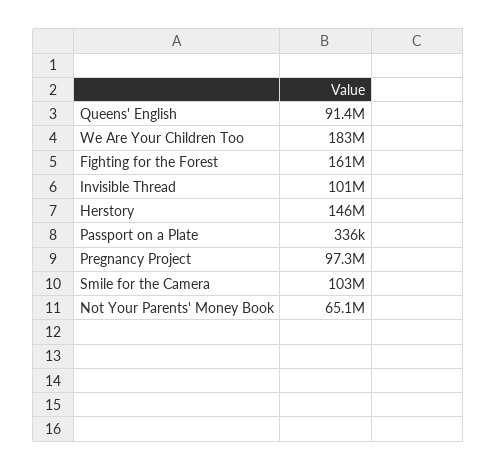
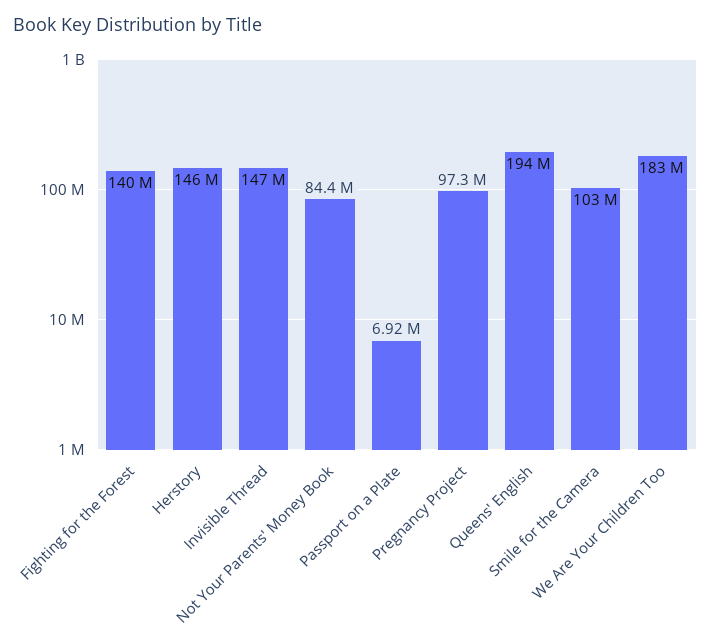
Queens' English: 91400000 -> 194000000
Fighting for the Forest: 161000000 -> 140000000
Invisible Thread: 101000000 -> 147000000
Passport on a Plate: 336000 -> 6920000
Not Your Parents' Money Book: 65100000 -> 84400000

